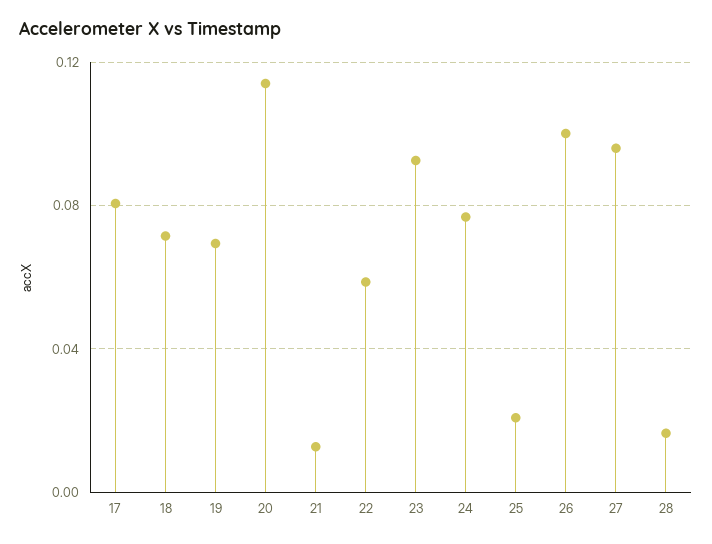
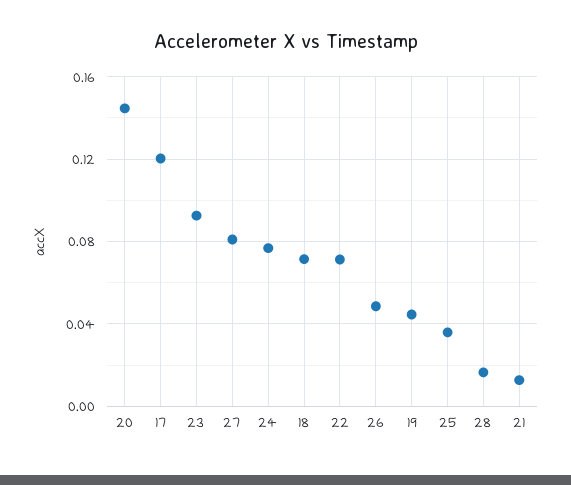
17: 0.08 -> 0.12
19: 0.07 -> 0.045
20: 0.115 -> 0.145
22: 0.06 -> 0.07
25: 0.02 -> 0.035
26: 0.1 -> 0.05
27: 0.095 -> 0.08

